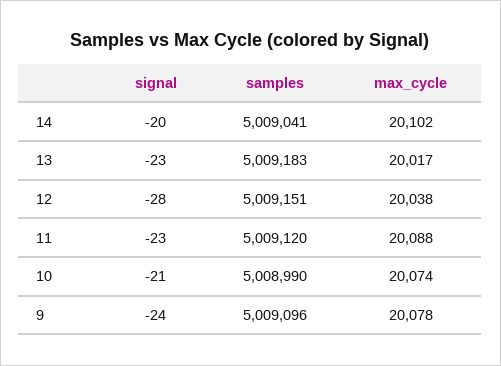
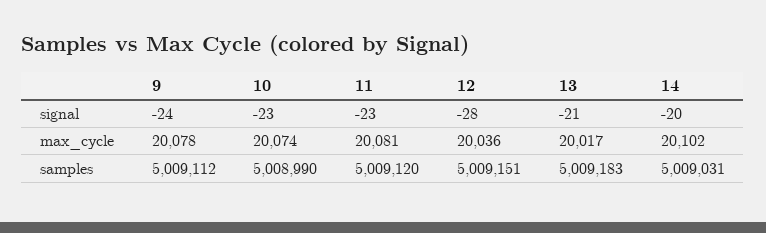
samples, 14: 5009041 -> 5009031
signal, 13: -23 -> -21
max_cycle, 12: 20038 -> 20036
max_cycle, 11: 20088 -> 20081
signal, 10: -21 -> -23
samples, 9: 5009096 -> 5009112

